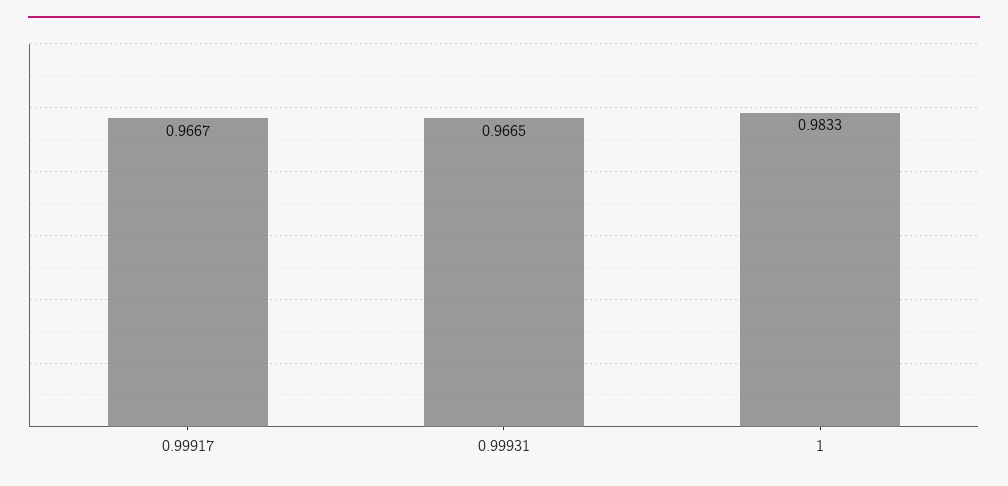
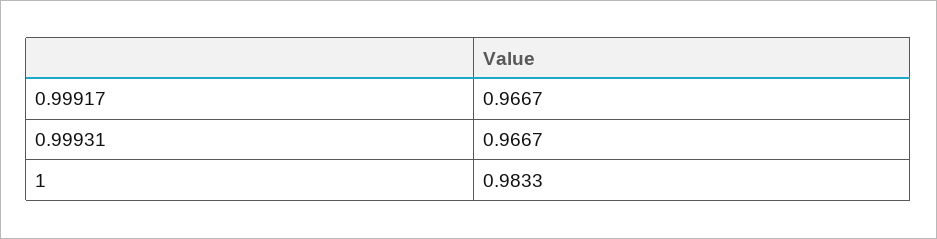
0.99931: 0.9665 -> 0.9667

